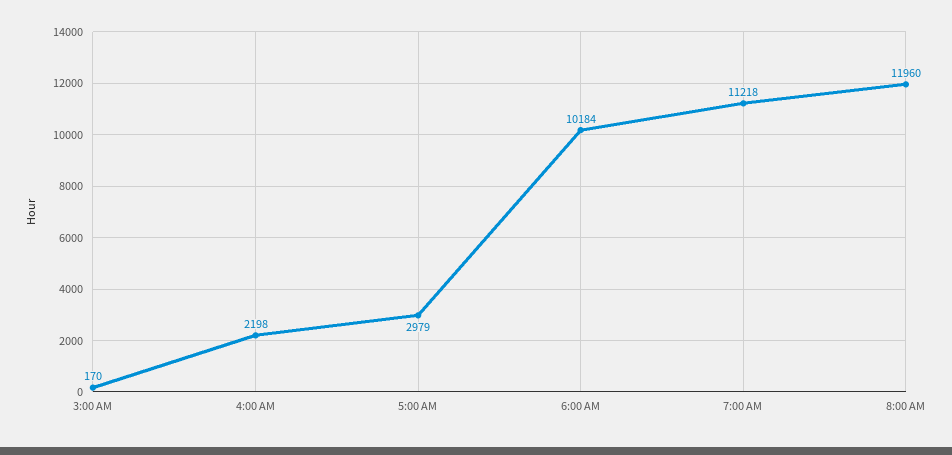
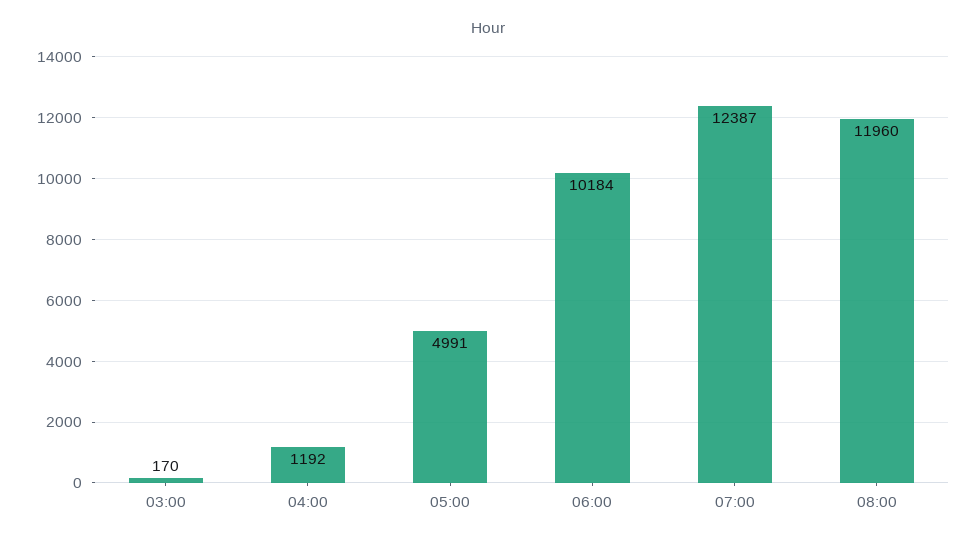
4:00 AM: 2198 -> 1192
5:00 AM: 2979 -> 4991
7:00 AM: 11218 -> 12387

